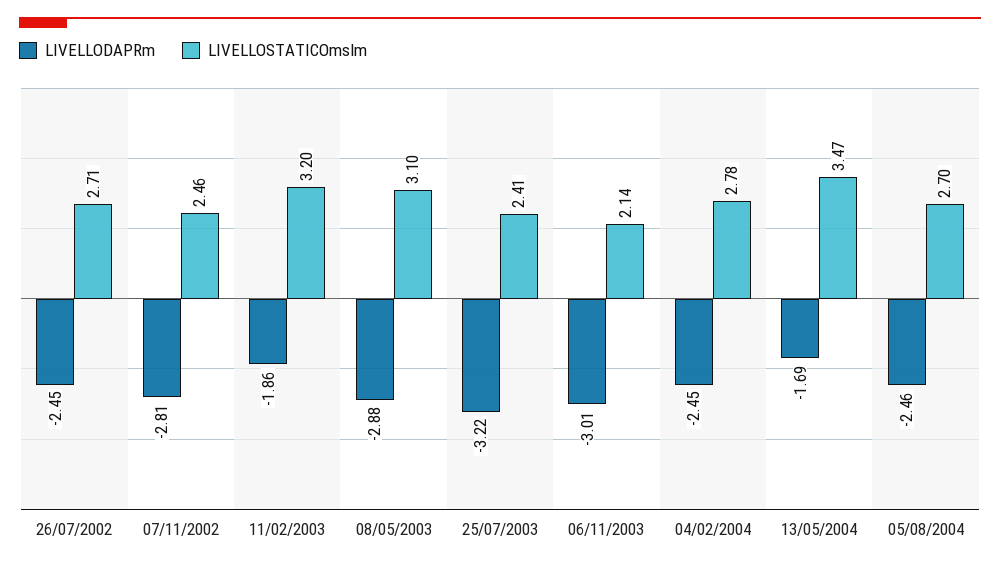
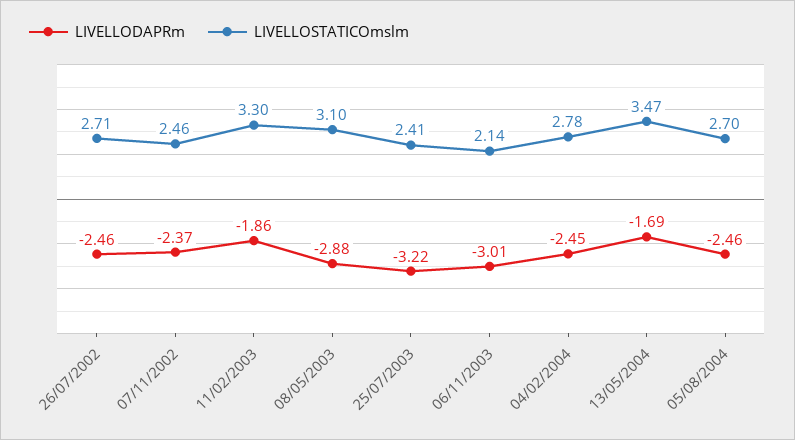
LIVELLODAPRm, 26/07/2002: -2.45 -> -2.46
LIVELLODAPRm, 07/11/2002: -2.81 -> -2.37
LIVELLOSTATICOmslm, 11/02/2003: 3.2 -> 3.3

